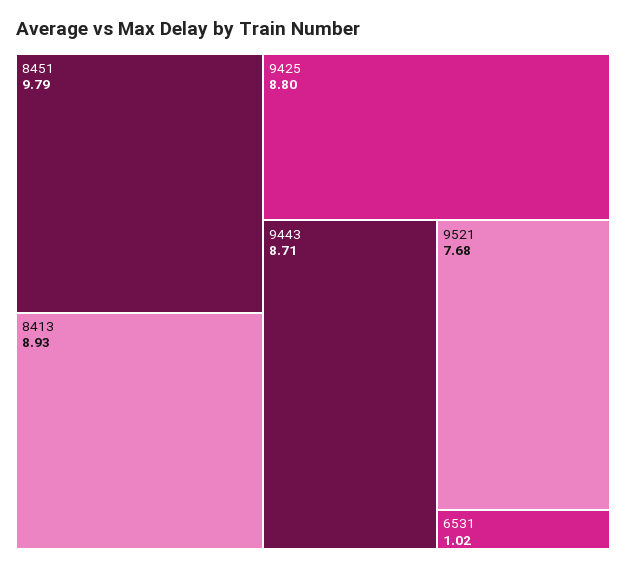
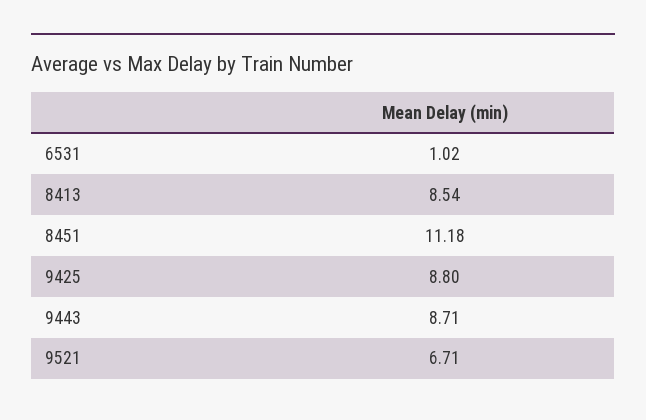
8451: 9.79 -> 11.18
8413: 8.93 -> 8.54
9521: 7.68 -> 6.71

